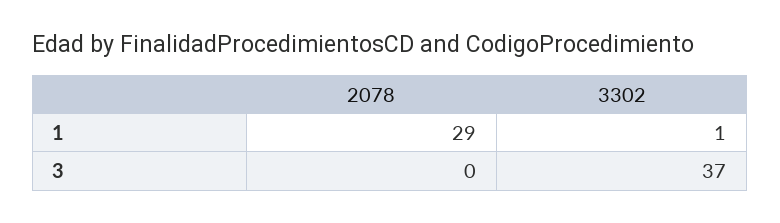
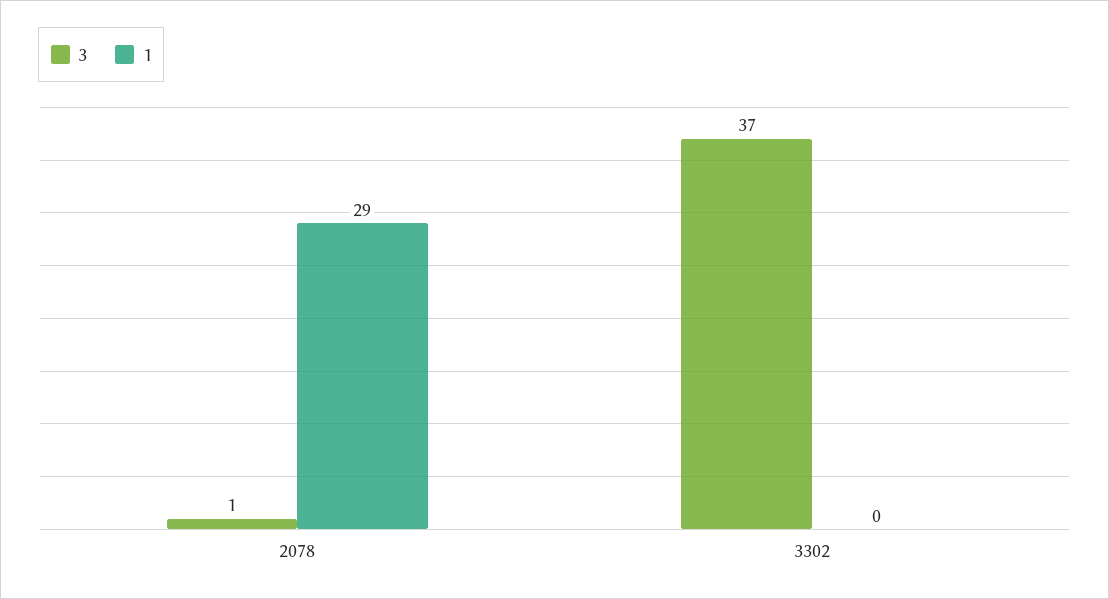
1, 3302: 1 -> 0
3, 2078: 0 -> 1

